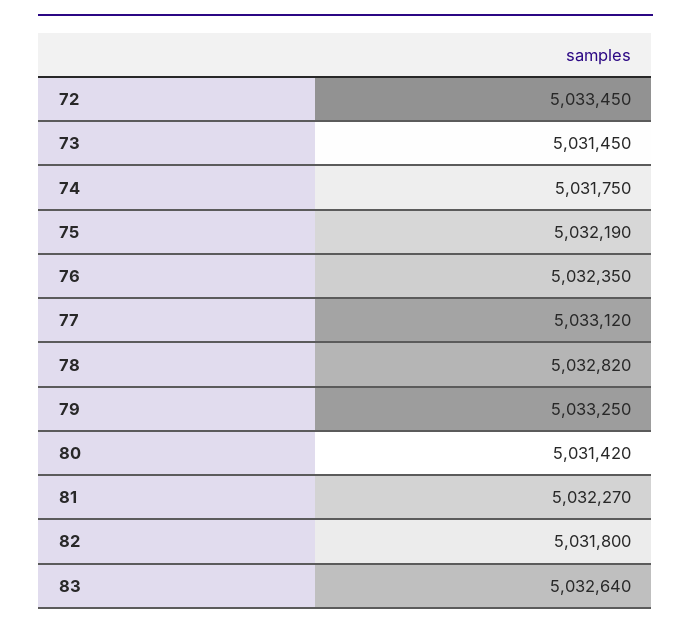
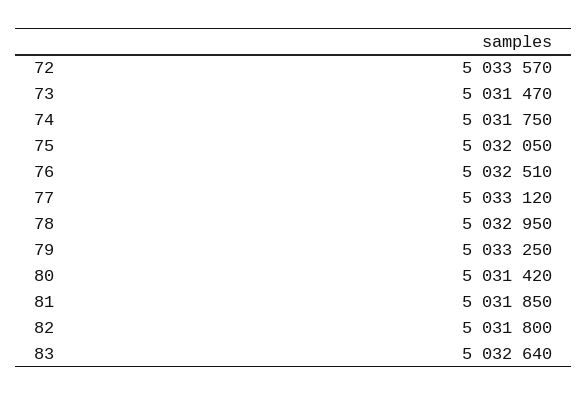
72: 5033450 -> 5033570
73: 5031450 -> 5031470
75: 5032190 -> 5032050
76: 5032350 -> 5032510
78: 5032820 -> 5032950
81: 5032270 -> 5031850

